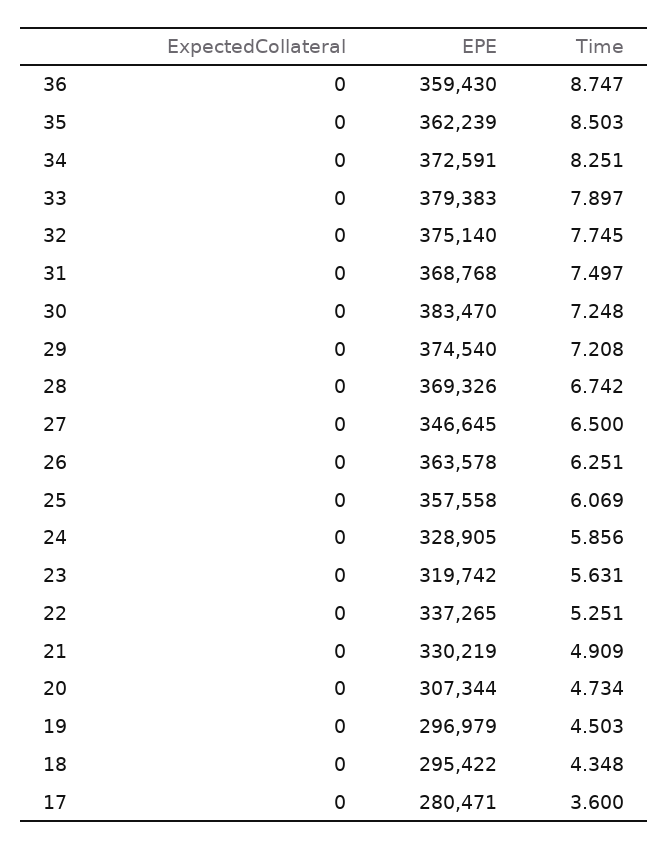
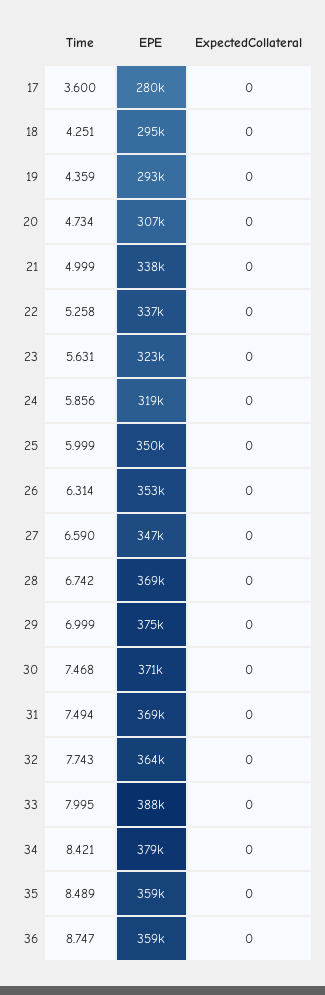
EPE, 35: 362239 -> 359000
Time, 35: 8.503 -> 8.489
EPE, 34: 372591 -> 379000
Time, 34: 8.251 -> 8.421
EPE, 33: 379383 -> 388000
Time, 33: 7.897 -> 7.995
EPE, 32: 375140 -> 364000
Time, 32: 7.745 -> 7.743
Time, 31: 7.497 -> 7.494
EPE, 30: 383470 -> 371000
Time, 30: 7.248 -> 7.468
Time, 29: 7.208 -> 6.999
Time, 27: 6.5 -> 6.59
EPE, 26: 363578 -> 353000
Time, 26: 6.251 -> 6.314
EPE, 25: 357558 -> 350000
Time, 25: 6.069 -> 5.999
EPE, 24: 328905 -> 319000
EPE, 23: 319742 -> 323000
Time, 22: 5.251 -> 5.258
EPE, 21: 330219 -> 338000
Time, 21: 4.909 -> 4.999
EPE, 19: 296979 -> 293000
Time, 19: 4.503 -> 4.359
Time, 18: 4.348 -> 4.251

